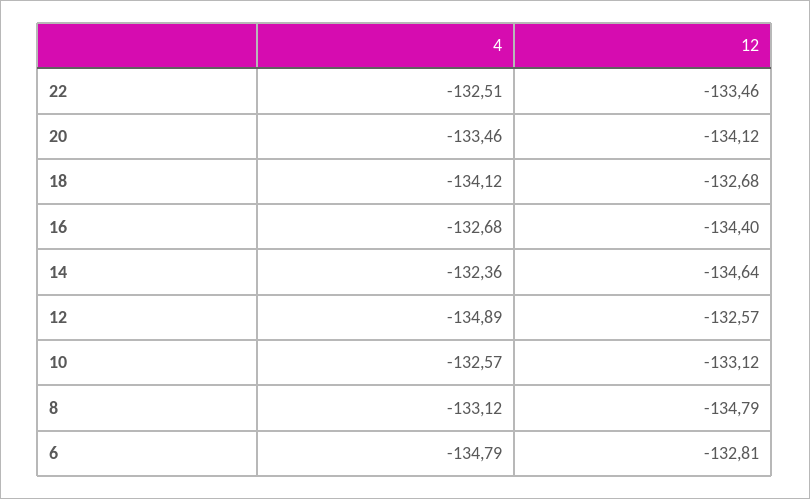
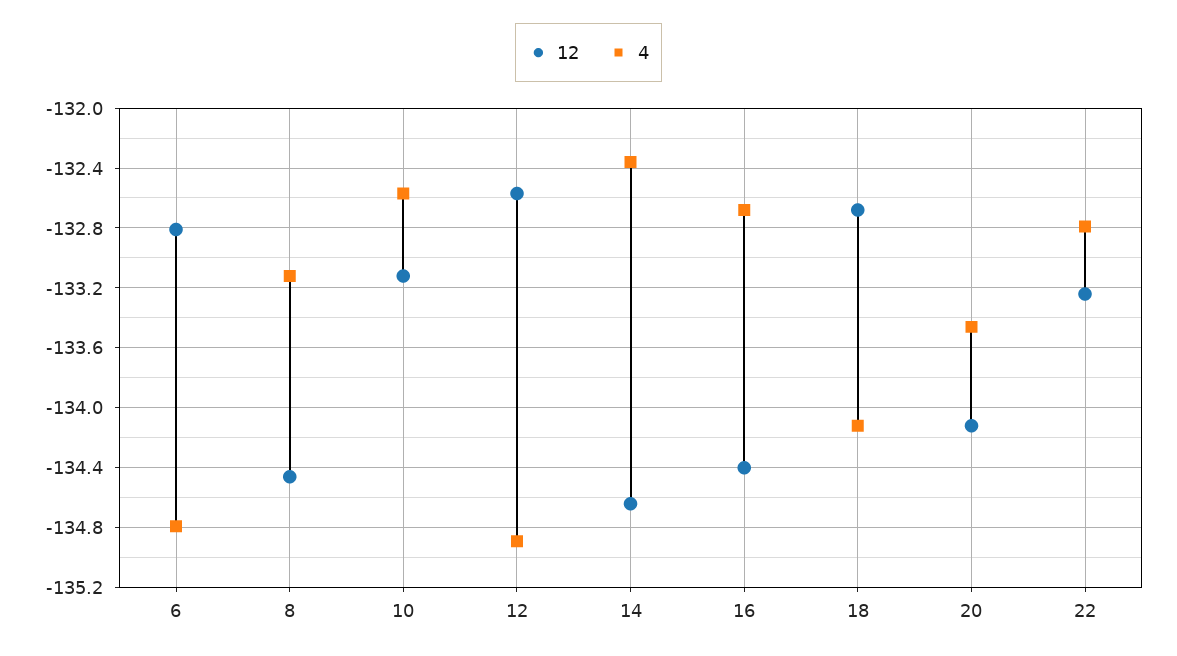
4, 22: -132.51 -> -132.8
12, 22: -133.46 -> -133.25
12, 8: -134.79 -> -134.45

